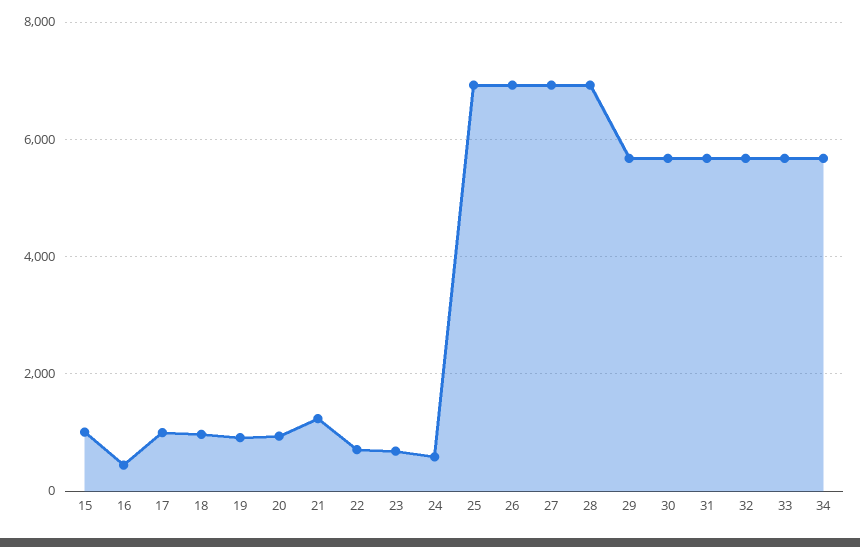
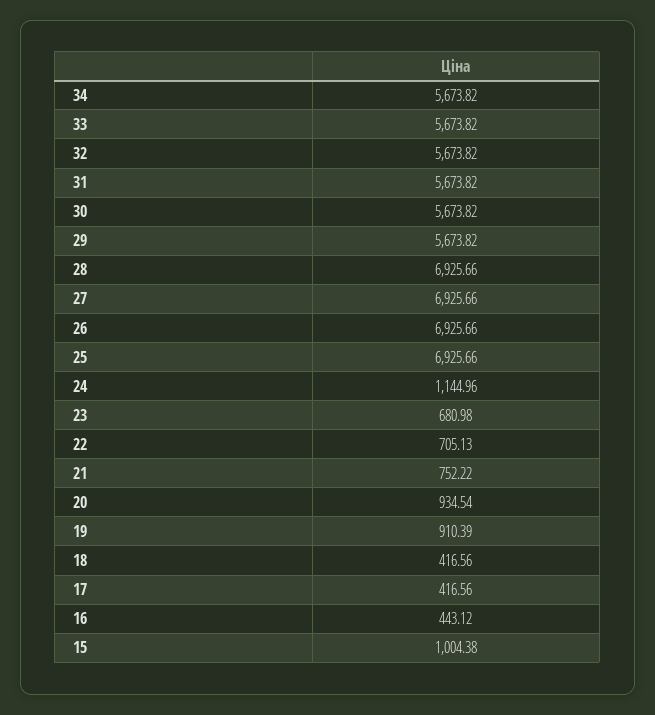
17: 1000 -> 416.56
18: 1000 -> 416.56
21: 1200 -> 752.22
24: 600 -> 1144.96

